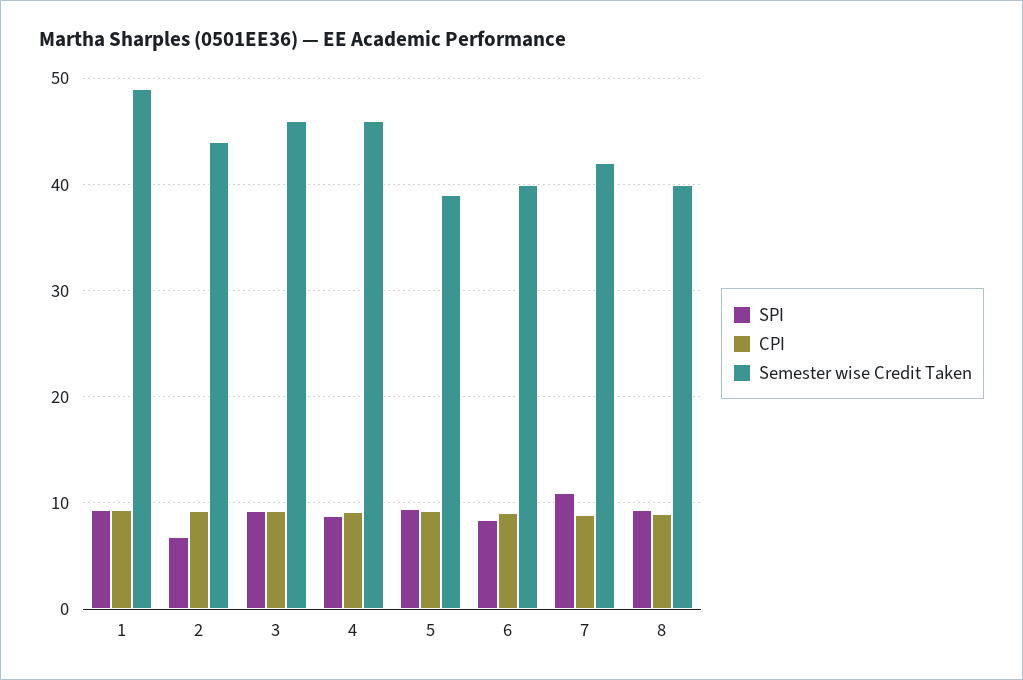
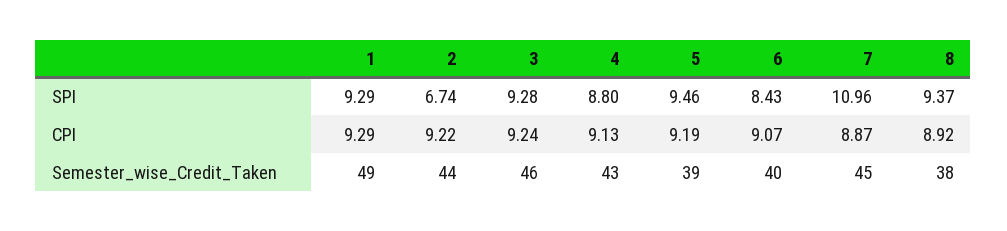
Semester wise Credit Taken, 4: 46 -> 43
Semester wise Credit Taken, 7: 42 -> 45
Semester wise Credit Taken, 8: 40 -> 38

